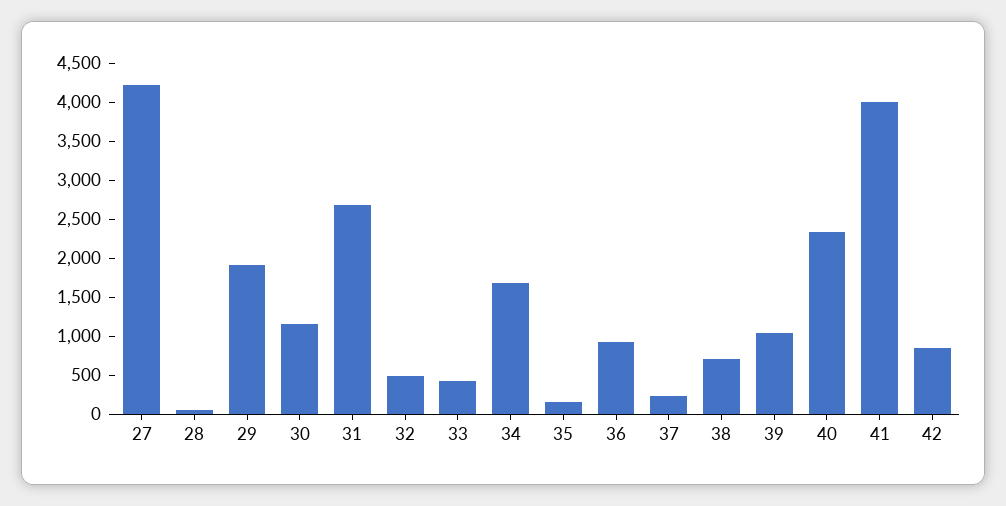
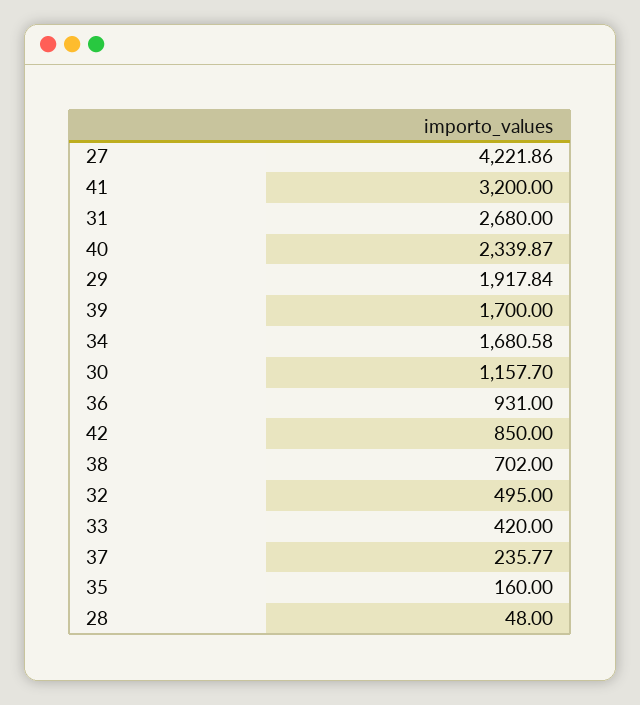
39: 1000 -> 1700
41: 4000 -> 3200

